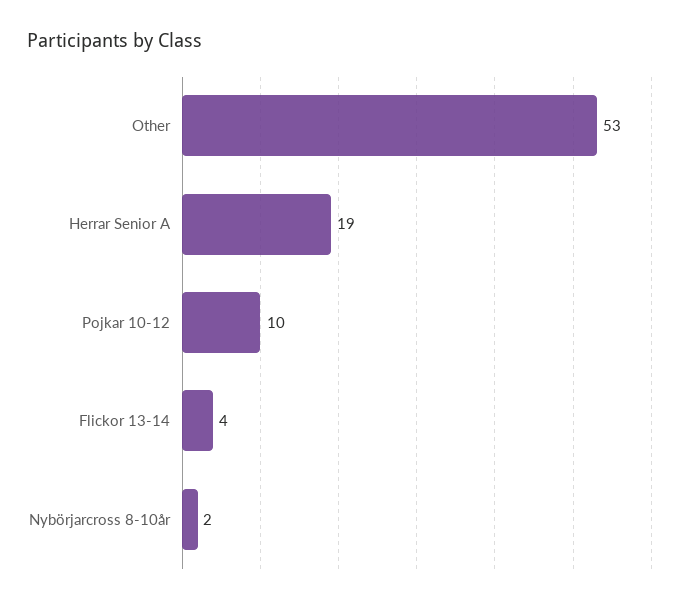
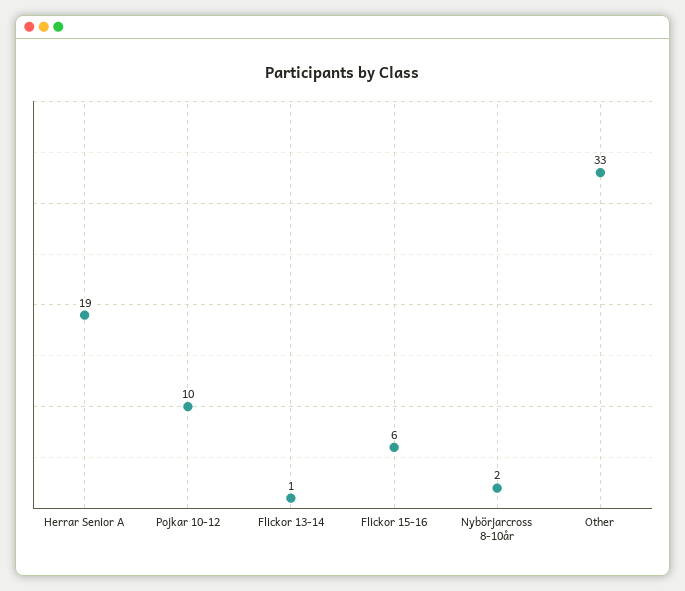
Other: 53 -> 33
Flickor 13-14: 4 -> 1
Flickor 15-16: none -> 6

